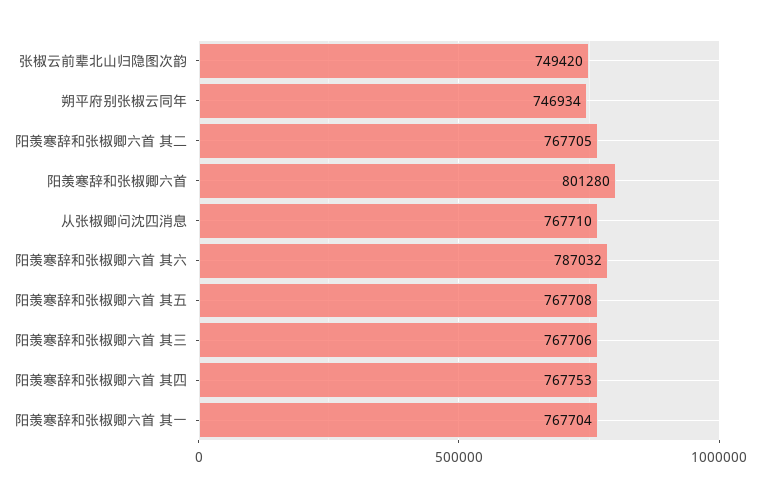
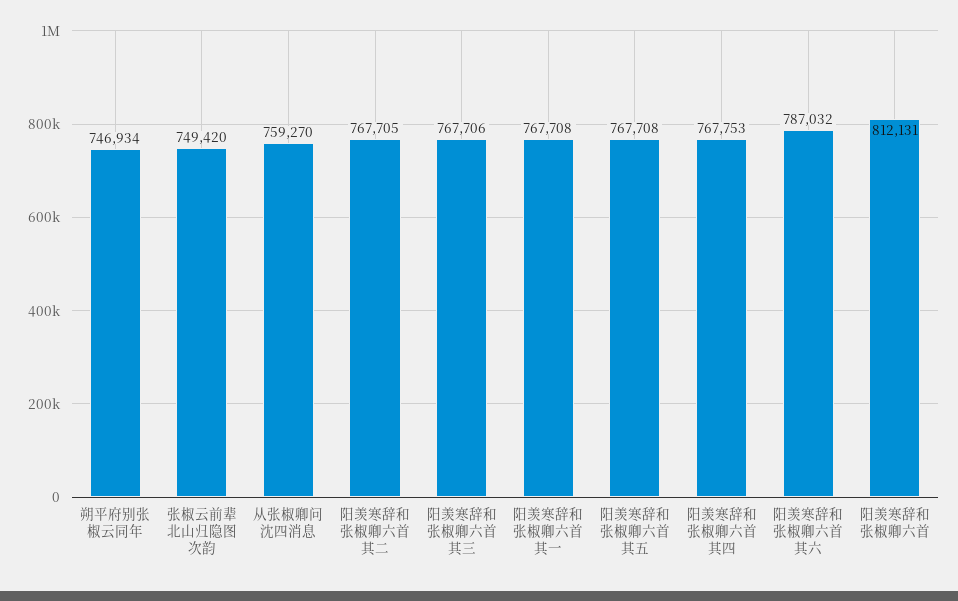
阳羡寒辞和张椒卿六首: 801280 -> 812131
从张椒卿问沈四消息: 767710 -> 759270
阳羡寒辞和张椒卿六首 其一: 767704 -> 767708

